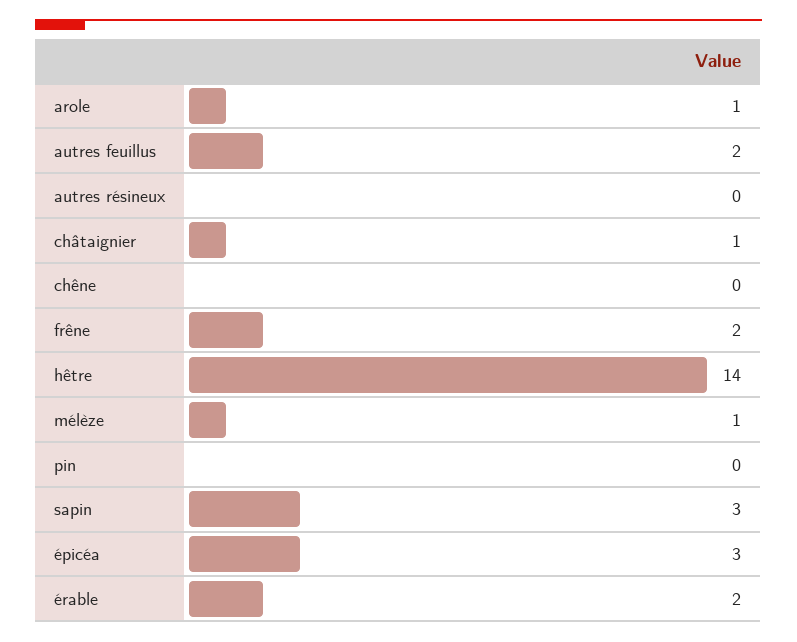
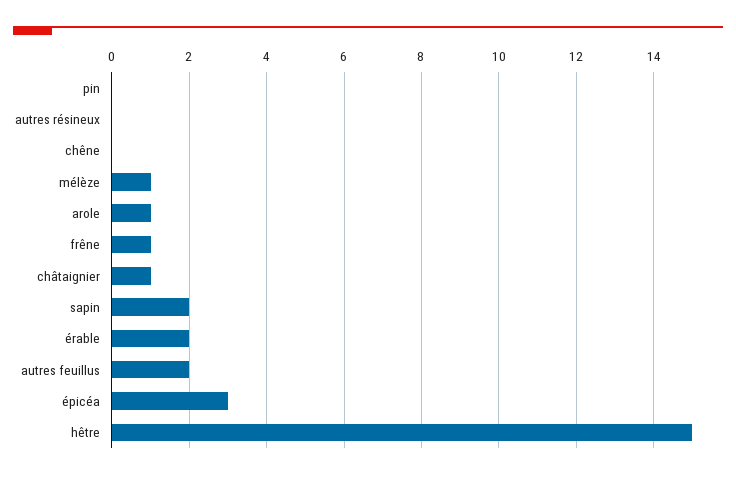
frêne: 2 -> 1
hêtre: 14 -> 15
sapin: 3 -> 2

